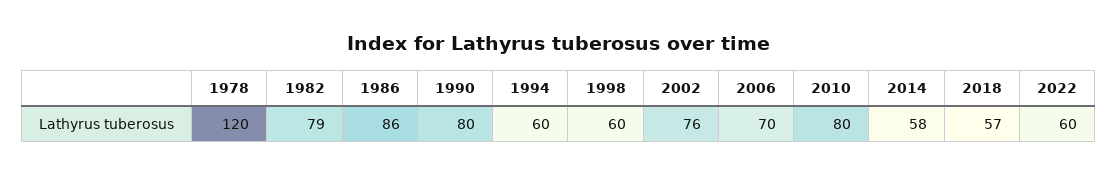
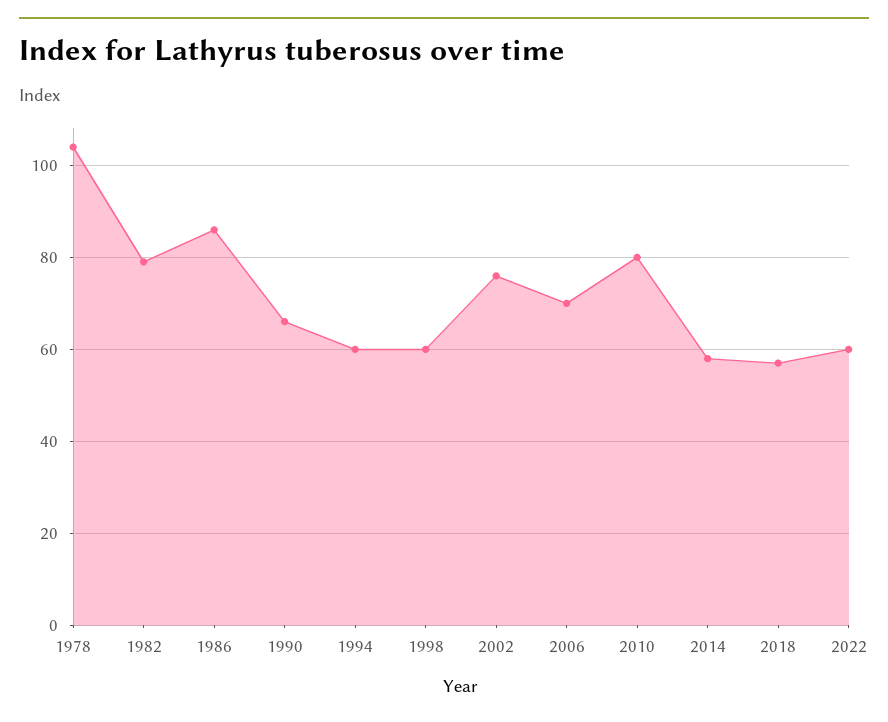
1978: 120 -> 105
1990: 80 -> 65

